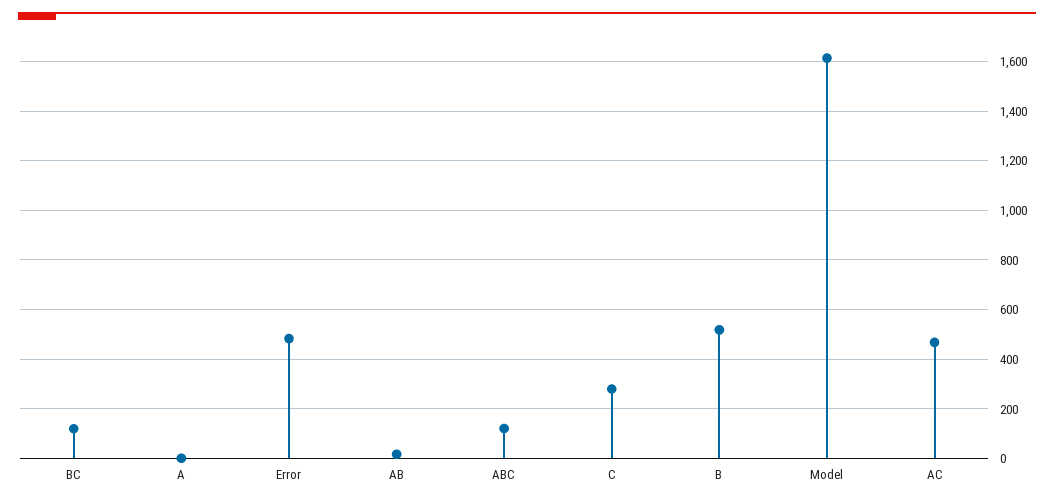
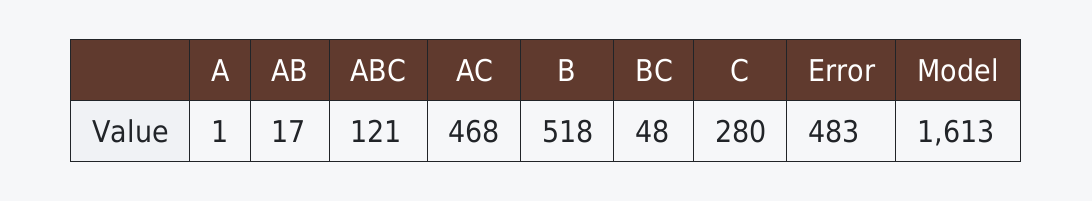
BC: 125 -> 48

